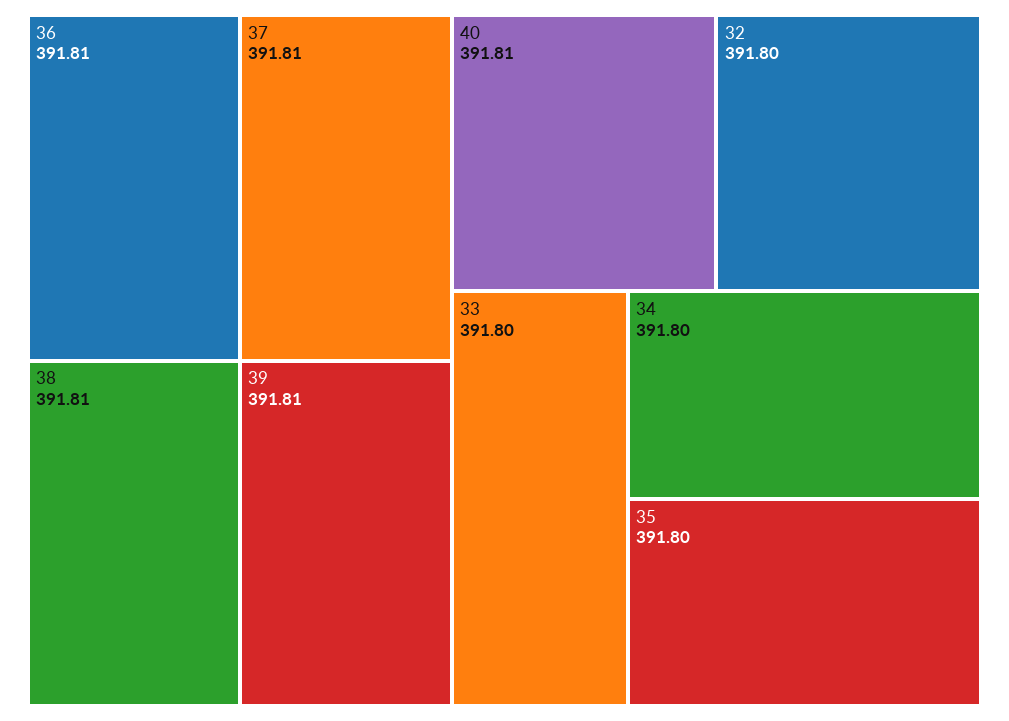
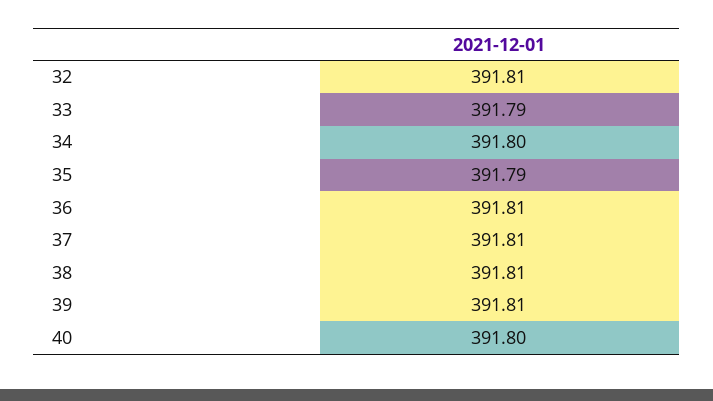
40: 391.81 -> 391.8
32: 391.8 -> 391.81
33: 391.8 -> 391.79
35: 391.8 -> 391.79

